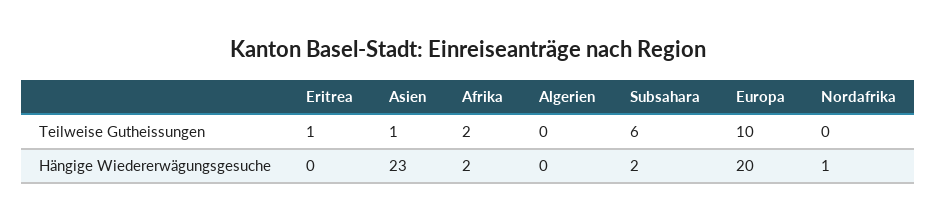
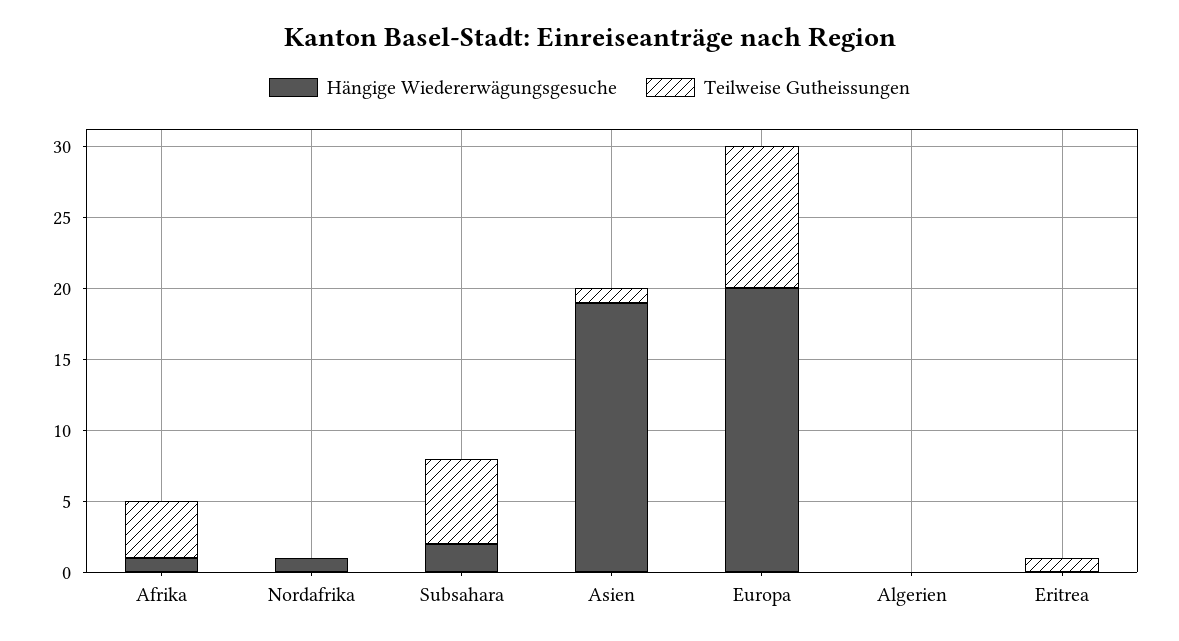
Teilweise Gutheissungen, Afrika: 2 -> 4
Hängige Wiedererwägungsgesuche, Asien: 23 -> 19
Hängige Wiedererwägungsgesuche, Afrika: 2 -> 1

